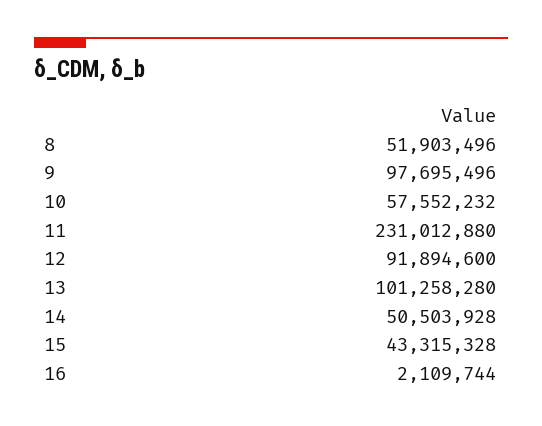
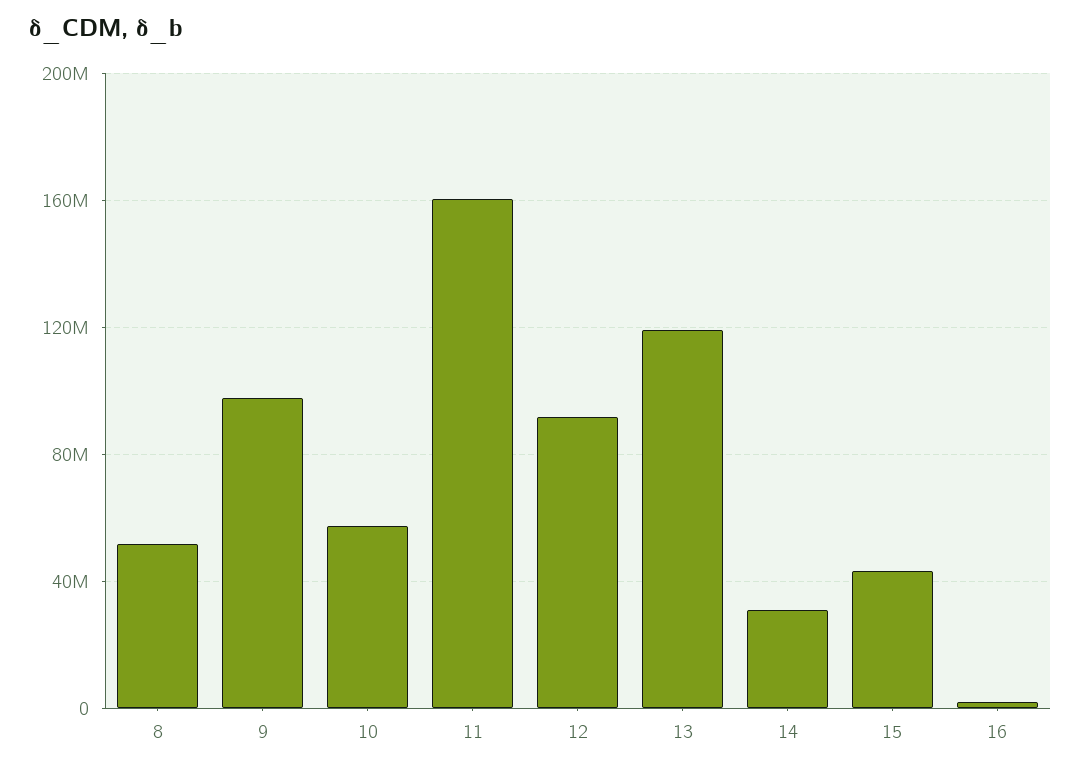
11: 231012880 -> 160000000
13: 101258280 -> 120000000
14: 50503928 -> 30000000

